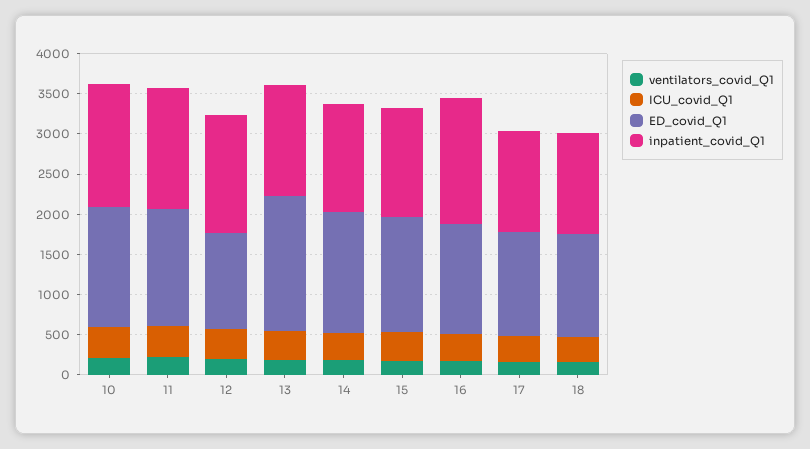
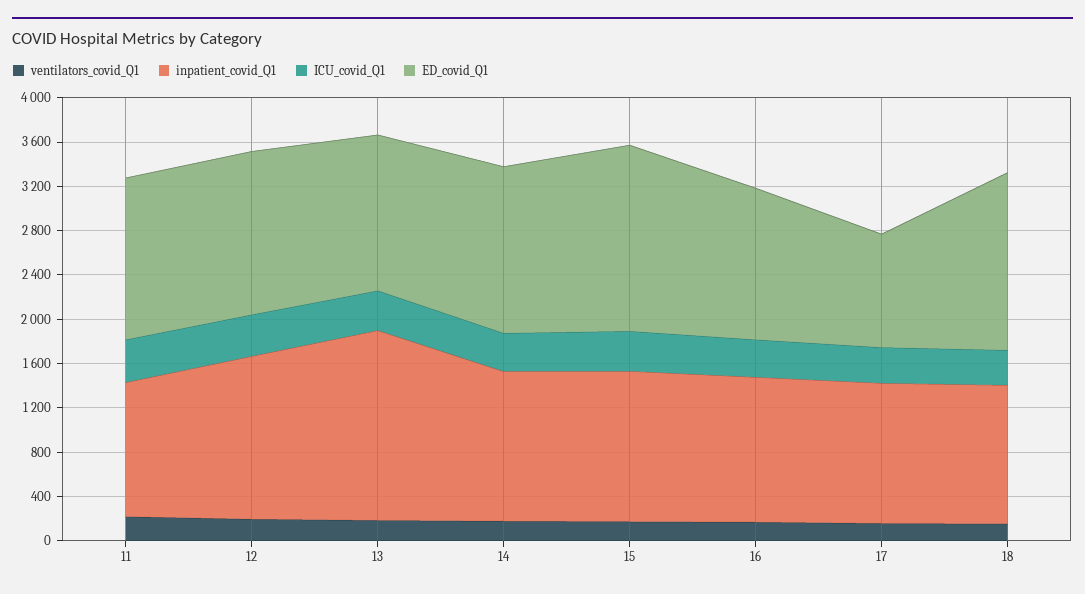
ventilators_covid_Q1, 10: 200 -> none
ICU_covid_Q1, 10: 400 -> none
ED_covid_Q1, 10: 1500 -> none
inpatient_covid_Q1, 10: 1500 -> none
inpatient_covid_Q1, 11: 1500 -> 1200
ED_covid_Q1, 12: 1200 -> 1500
ED_covid_Q1, 13: 1700 -> 1400
inpatient_covid_Q1, 13: 1400 -> 1700
ED_covid_Q1, 15: 1400 -> 1700
inpatient_covid_Q1, 16: 1600 -> 1300
ED_covid_Q1, 17: 1300 -> 1000
ED_covid_Q1, 18: 1300 -> 1600

